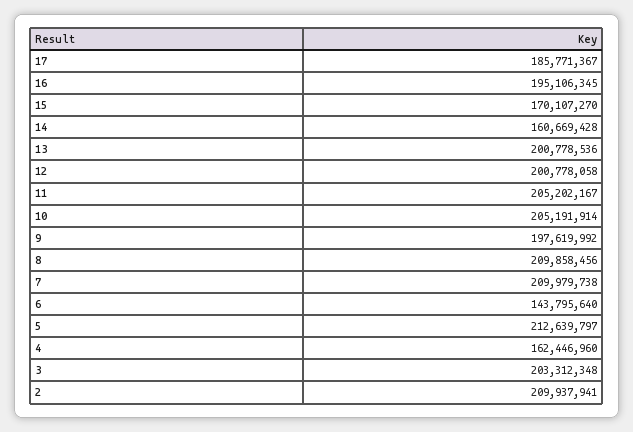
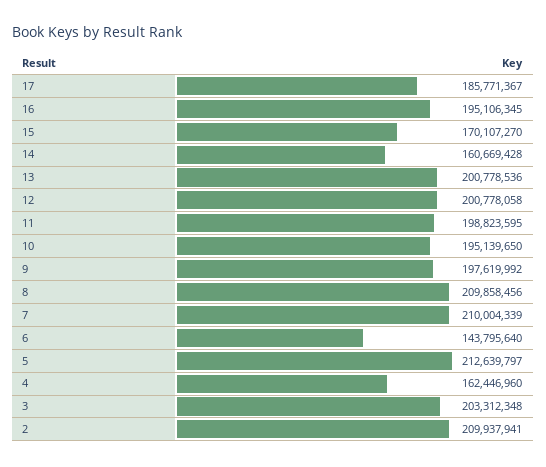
11: 205202167 -> 198823595
10: 205191914 -> 195139650
7: 209979738 -> 210004339

